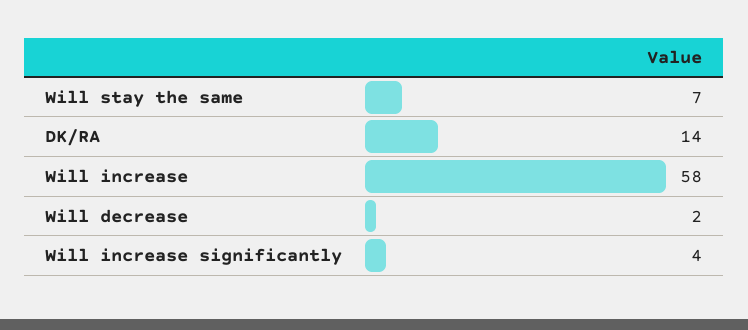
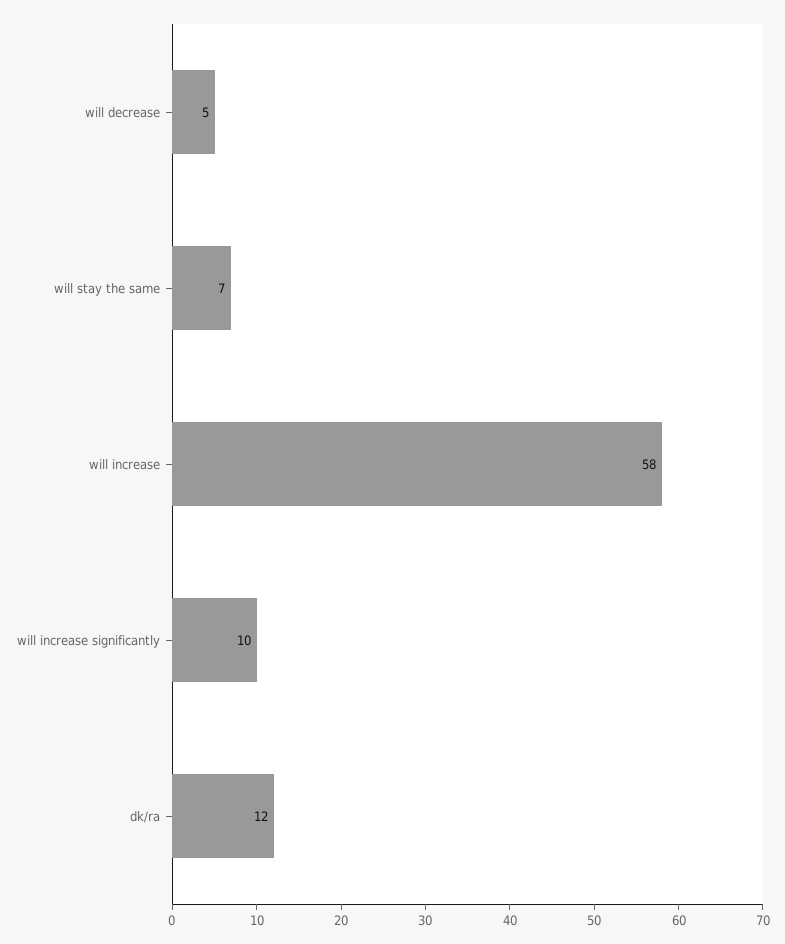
DK/RA: 14 -> 12
Will decrease: 2 -> 5
Will increase significantly: 4 -> 10

